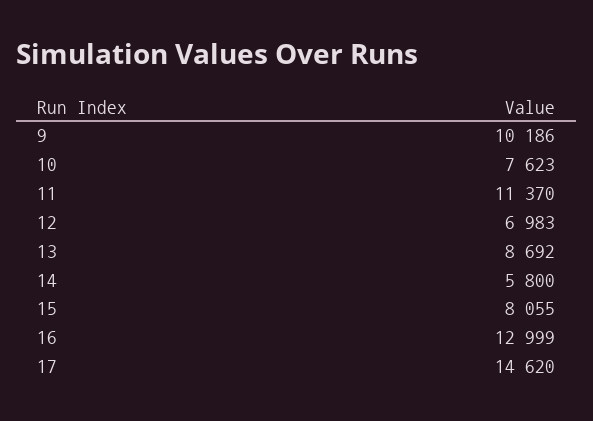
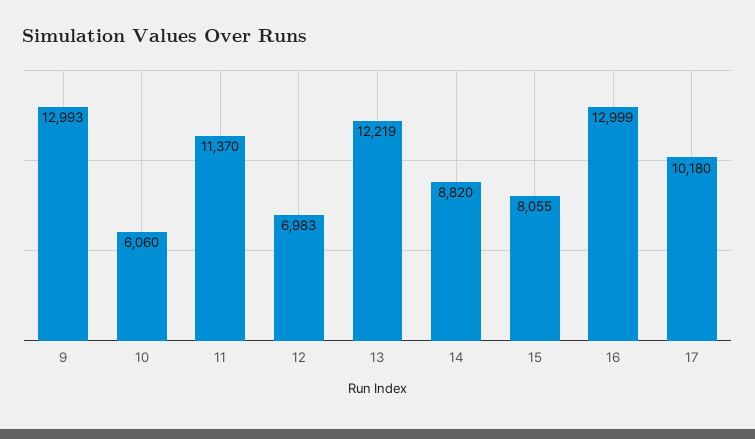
9: 10186 -> 12993
10: 7623 -> 6060
13: 8692 -> 12219
14: 5800 -> 8820
17: 14620 -> 10180

